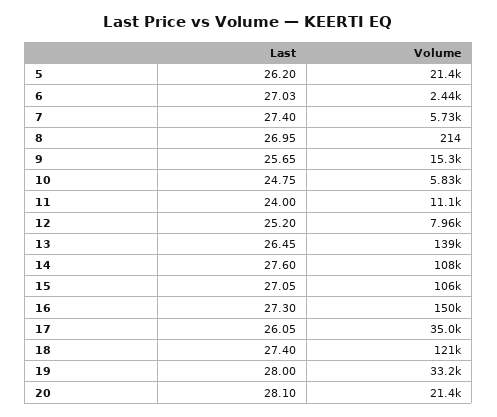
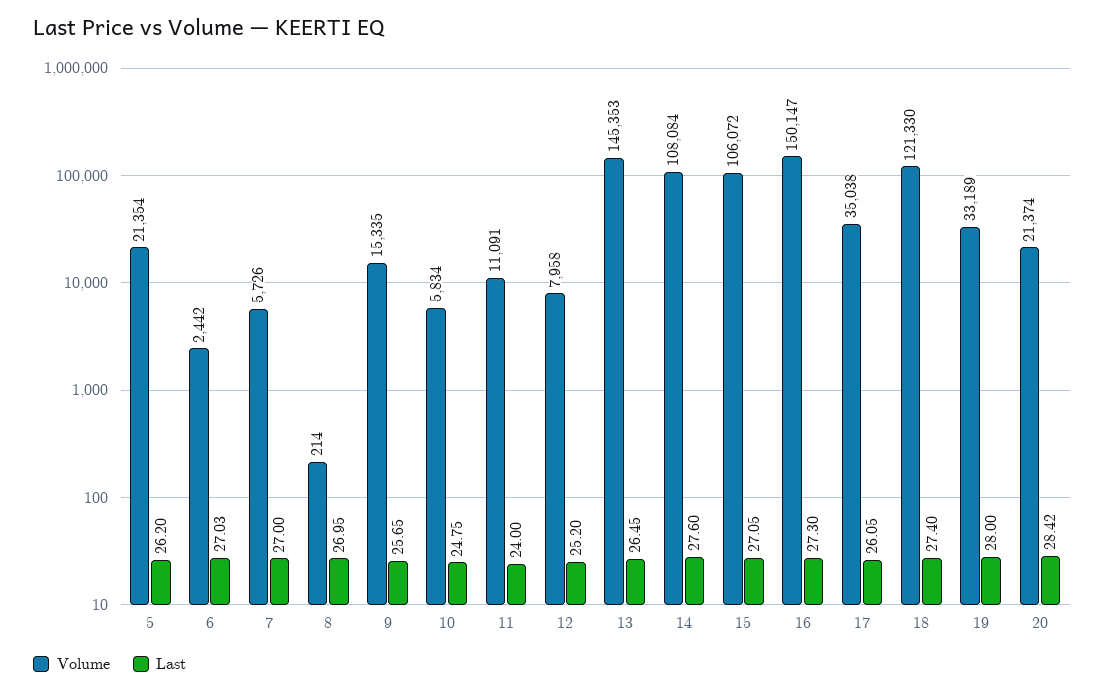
Last, 7: 27.4 -> 27
Volume, 13: 139000 -> 145353
Last, 20: 28.1 -> 28.42

